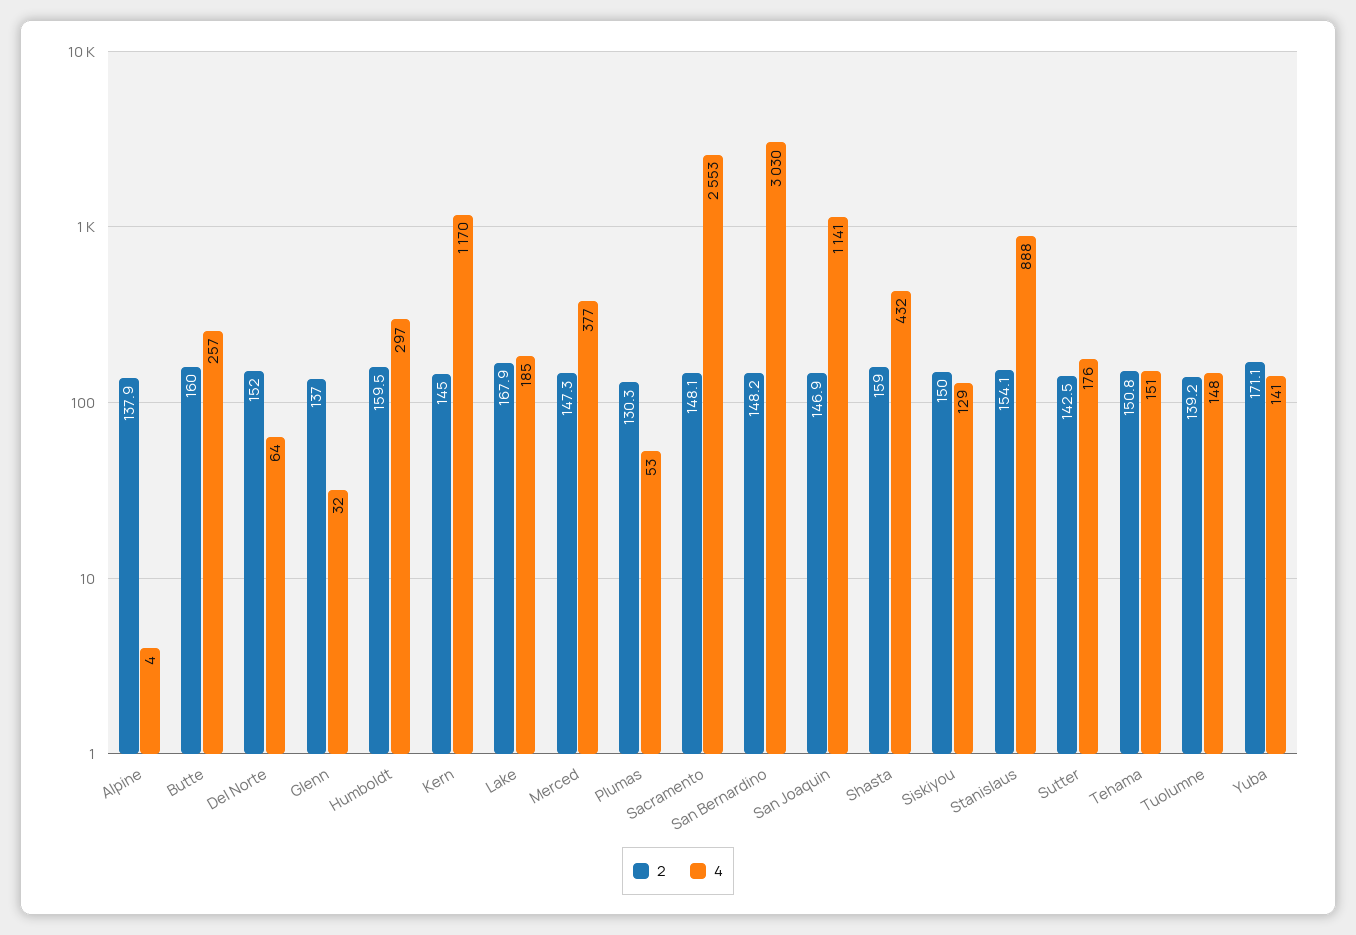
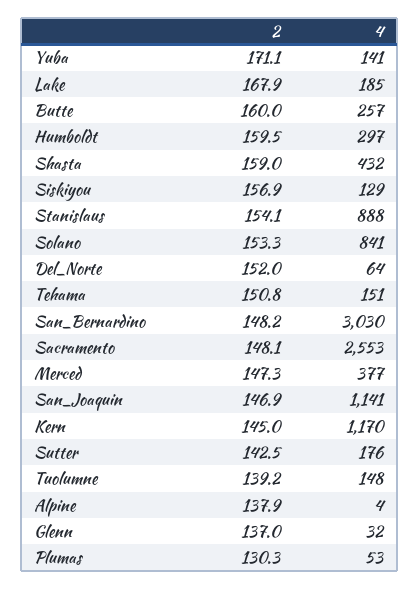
2, Siskiyou: 150 -> 156.9
2, Solano: none -> 153.3
4, Solano: none -> 841

